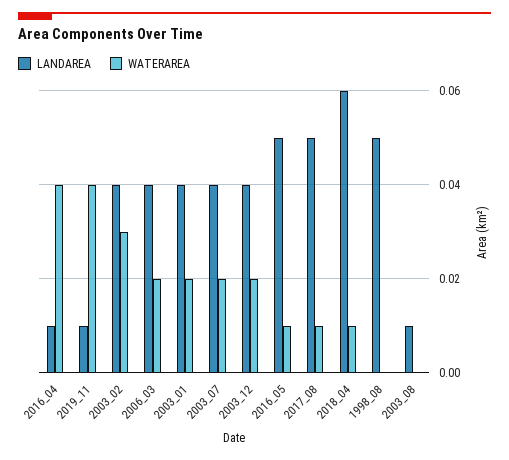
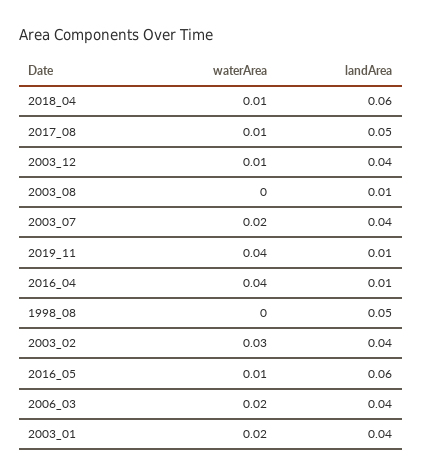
WATERAREA, 2003_12: 0.02 -> 0.01
LANDAREA, 2016_05: 0.05 -> 0.06

